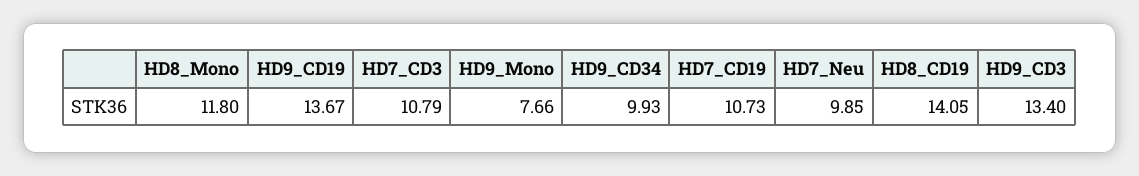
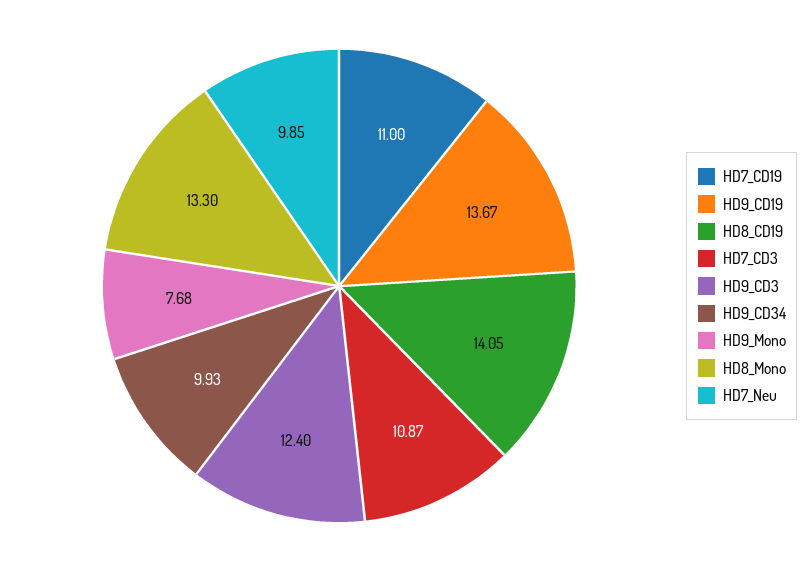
HD8_Mono: 11.8 -> 13.3
HD7_CD3: 10.79 -> 10.87
HD9_Mono: 7.66 -> 7.68
HD7_CD19: 10.73 -> 11
HD9_CD3: 13.4 -> 12.4

